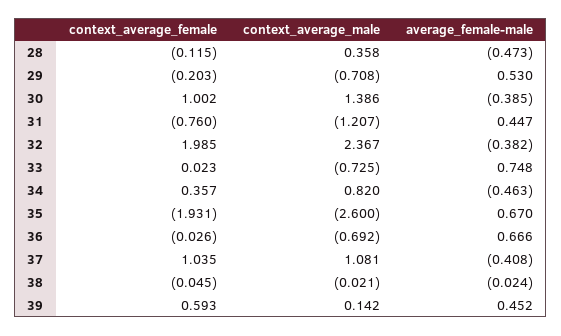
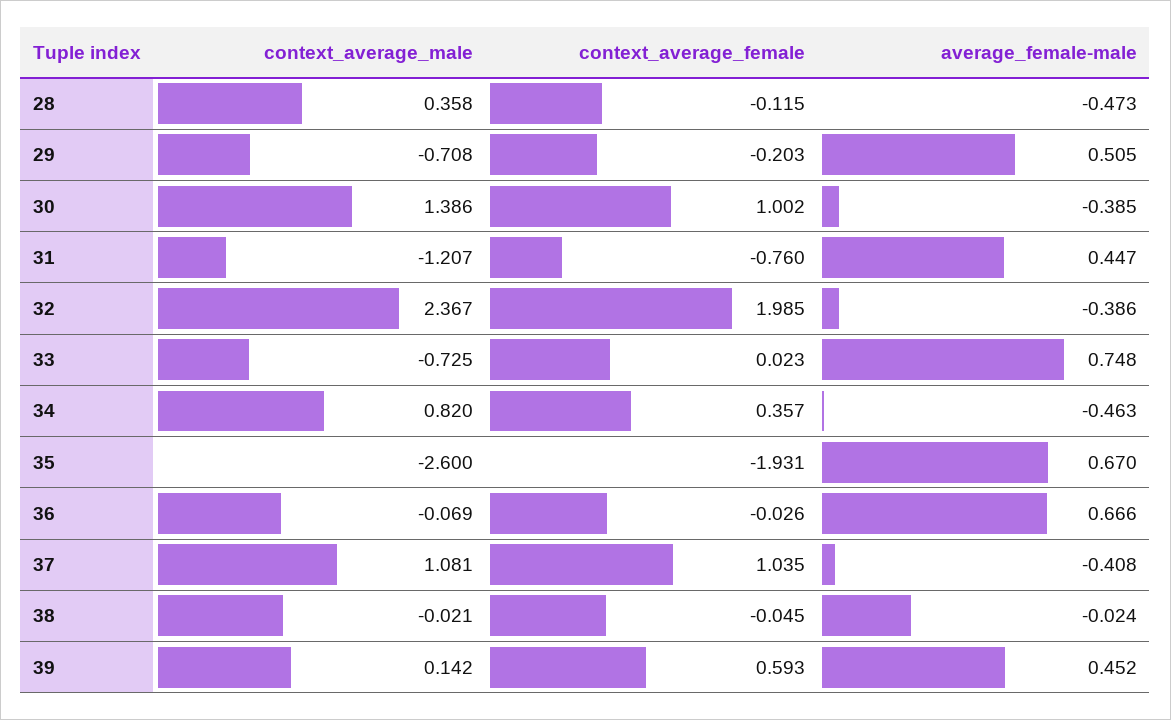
average_female-male, 29: 0.53 -> 0.505
average_female-male, 32: -0.382 -> -0.386
context_average_male, 36: -0.692 -> -0.069

